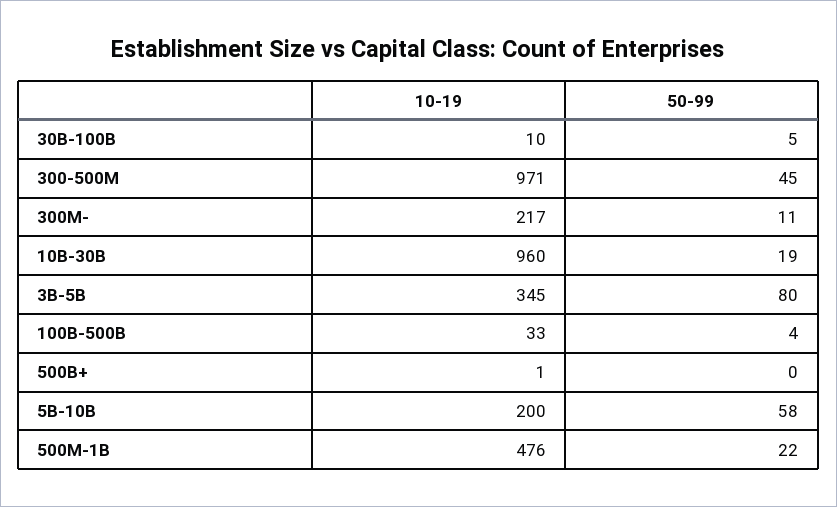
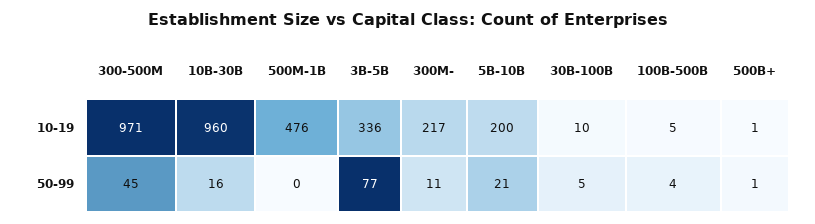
50-99, 10B-30B: 19 -> 16
10-19, 3B-5B: 345 -> 336
50-99, 3B-5B: 80 -> 77
10-19, 100B-500B: 33 -> 5
50-99, 500B+: 0 -> 1
50-99, 5B-10B: 58 -> 21
50-99, 500M-1B: 22 -> 0

